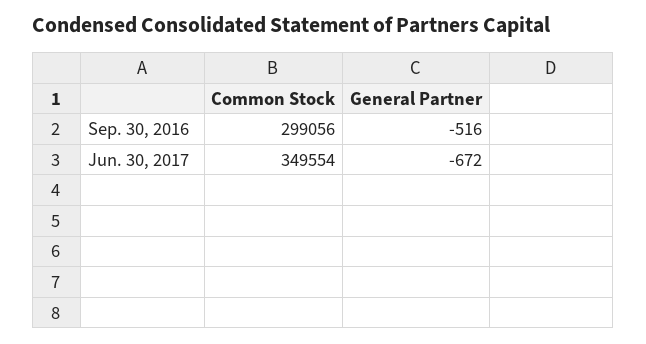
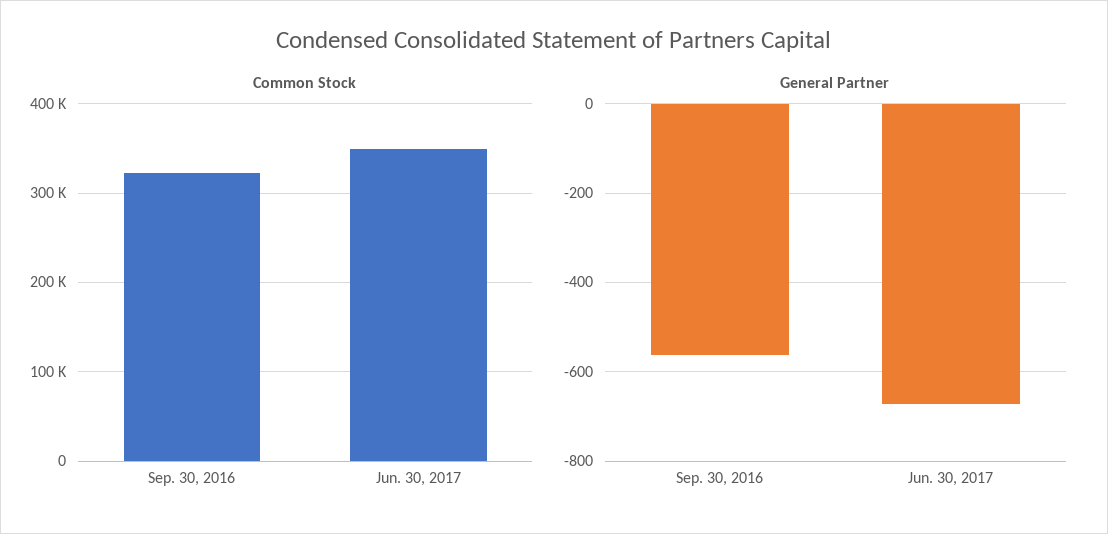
Common Stock, Sep. 30, 2016: 299056 -> 320000
General Partner, Sep. 30, 2016: -516 -> -560

